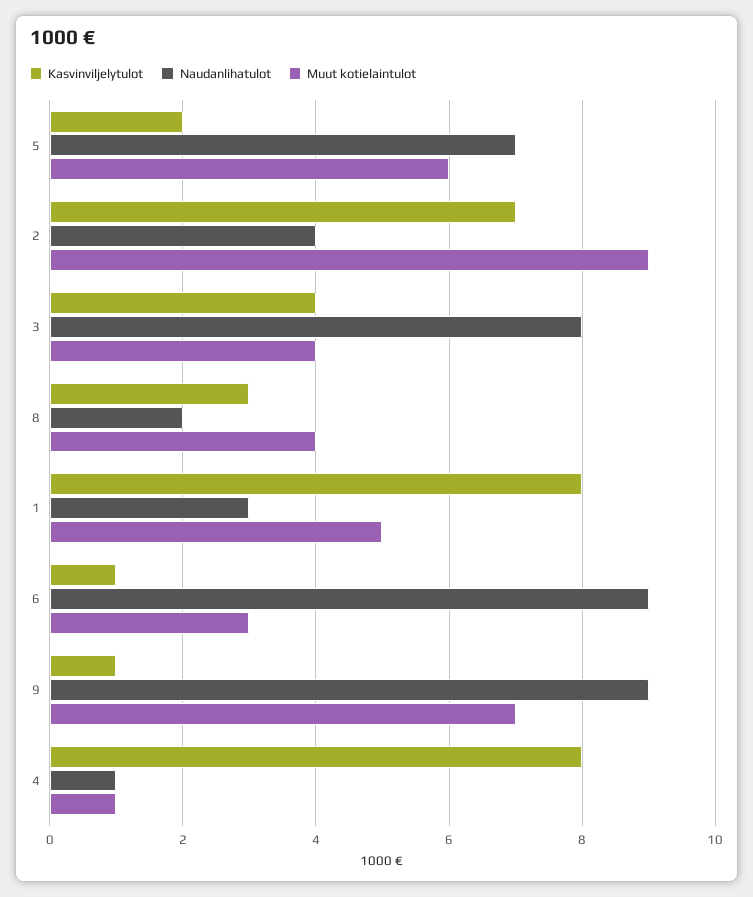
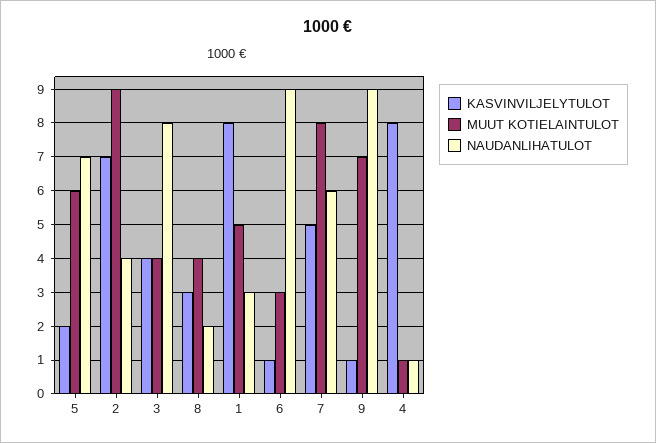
Kasvinviljelytulot, 7: none -> 5
Muut kotielaintulot, 7: none -> 8
Naudanlihatulot, 7: none -> 6

